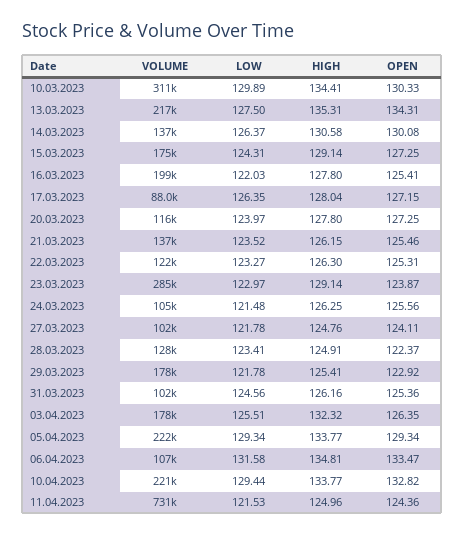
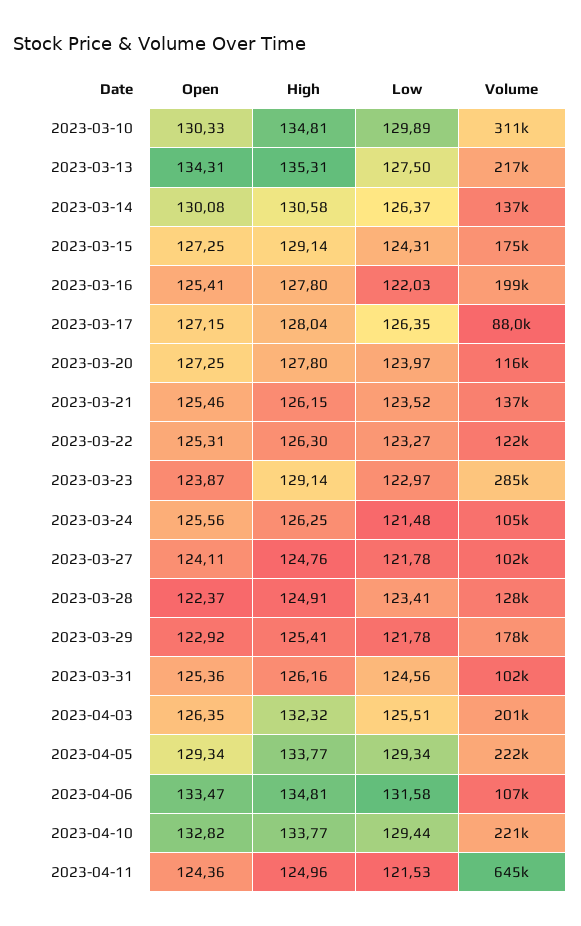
HIGH, 10.03.2023: 134.41 -> 134.81
VOLUME, 03.04.2023: 178000 -> 201000
VOLUME, 11.04.2023: 731000 -> 645000

